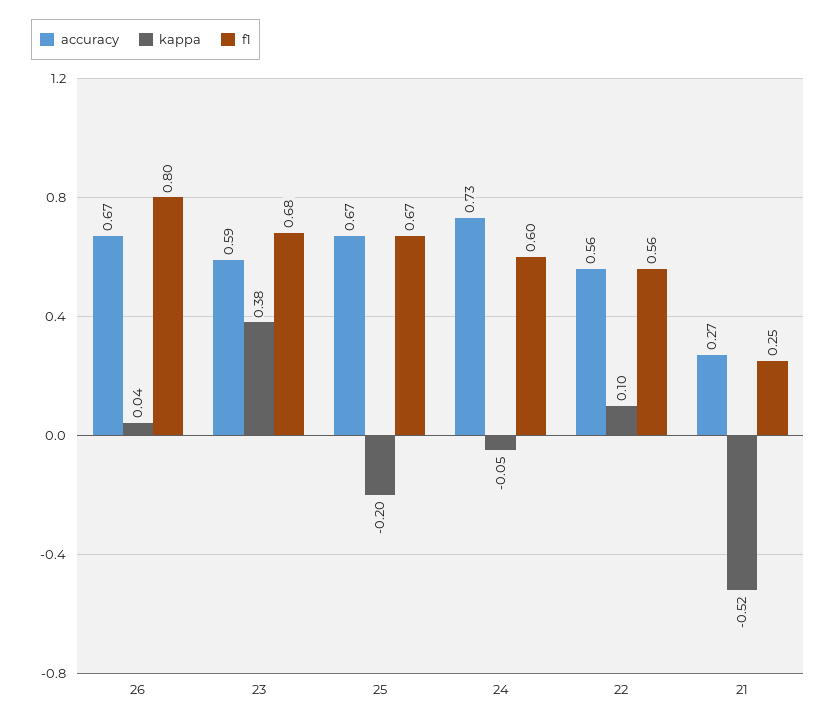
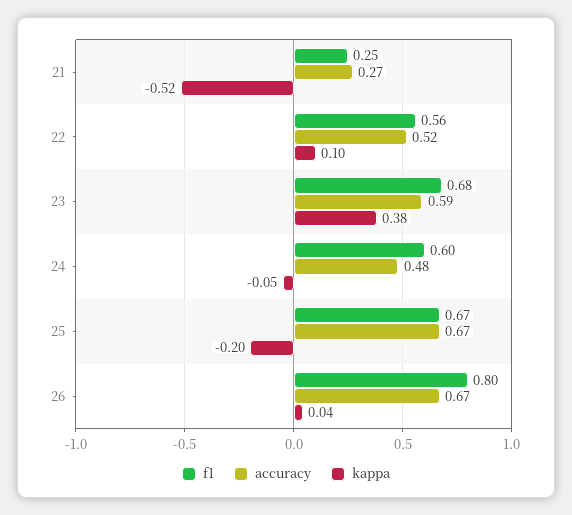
accuracy, 24: 0.73 -> 0.48
accuracy, 22: 0.56 -> 0.52

